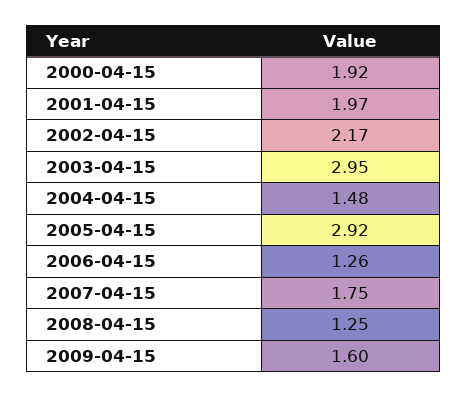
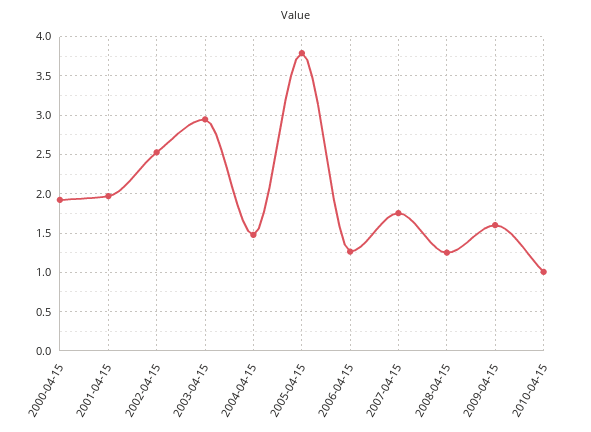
2002-04-15: 2.17 -> 2.5
2005-04-15: 2.92 -> 3.8
2010-04-15: none -> 1

